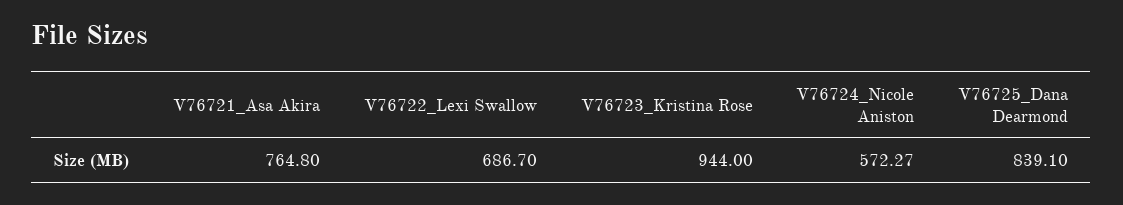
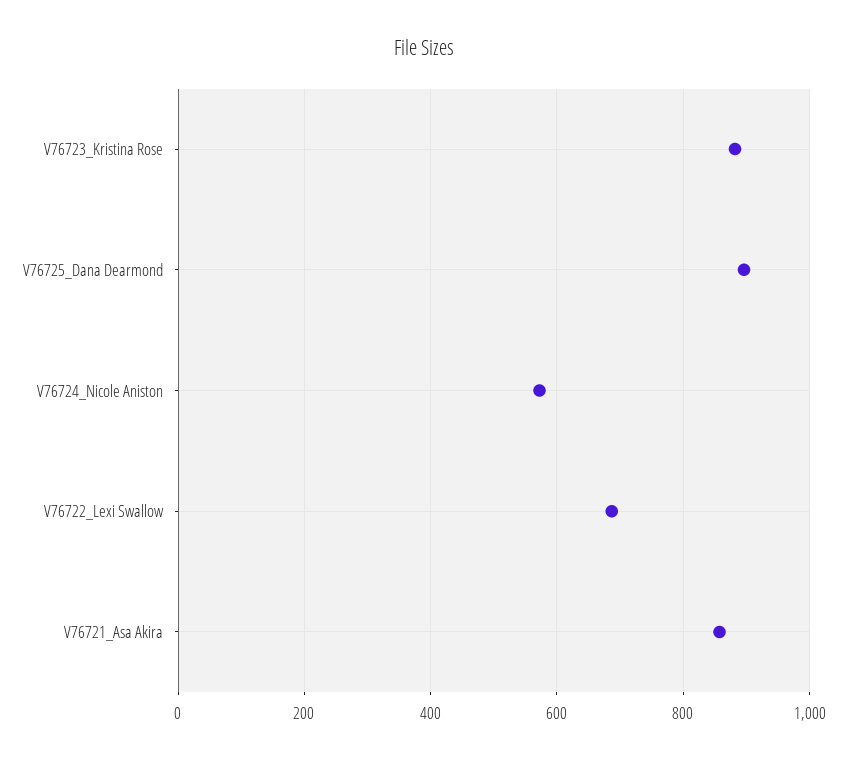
V76721_Asa Akira: 764.8 -> 860
V76723_Kristina Rose: 944 -> 880
V76725_Dana Dearmond: 839.1 -> 900

